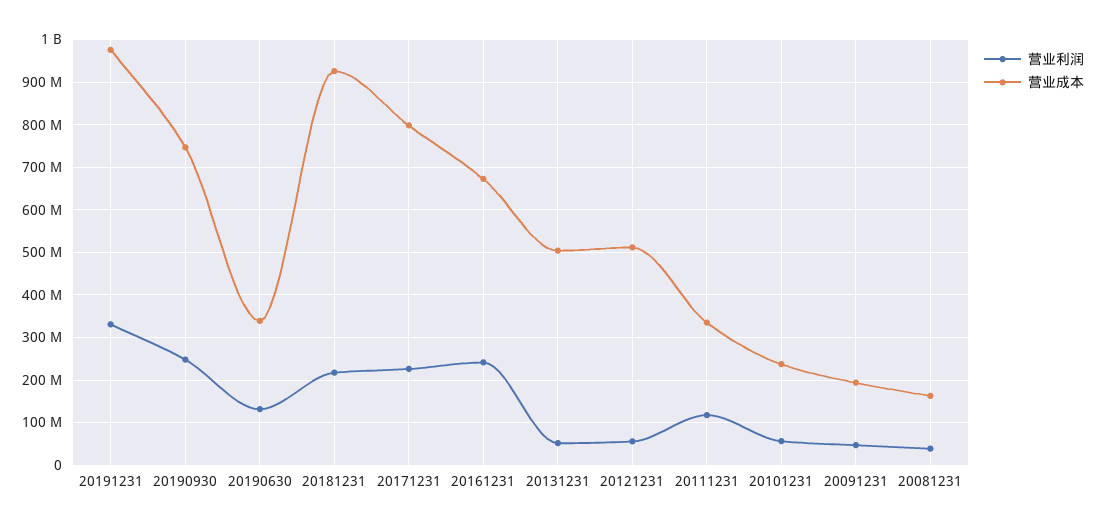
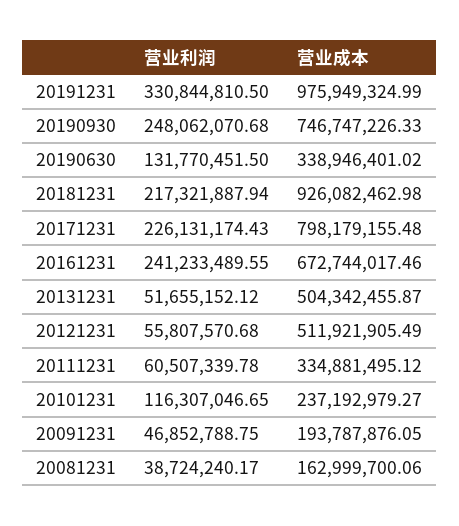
营业利润, 20111231: 120000000 -> 60507339.78
营业利润, 20101231: 60000000 -> 116307046.65

